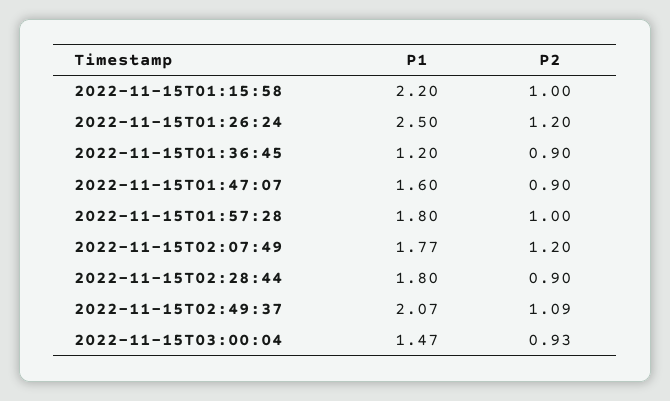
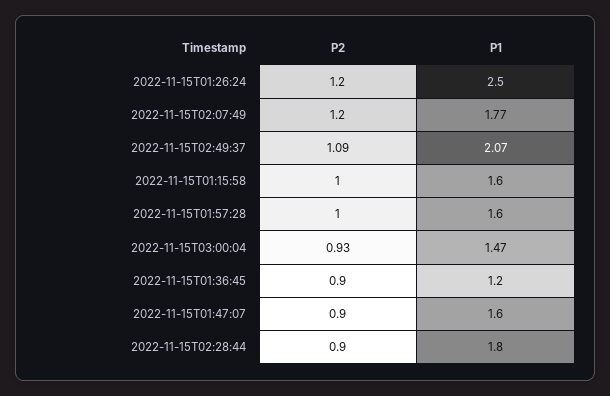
P1, 2022-11-15T01:15:58: 2.2 -> 1.6
P1, 2022-11-15T01:57:28: 1.8 -> 1.6

